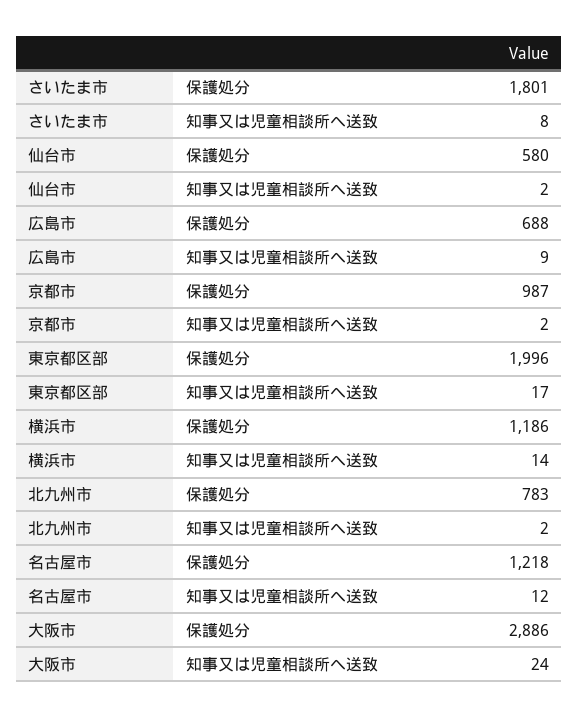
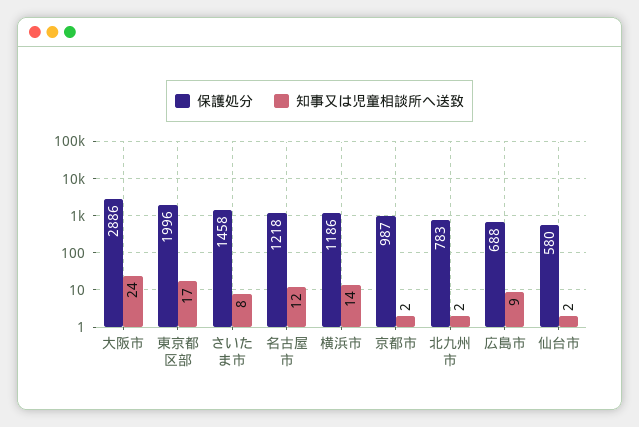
保護処分, さいたま市: 1801 -> 1458

